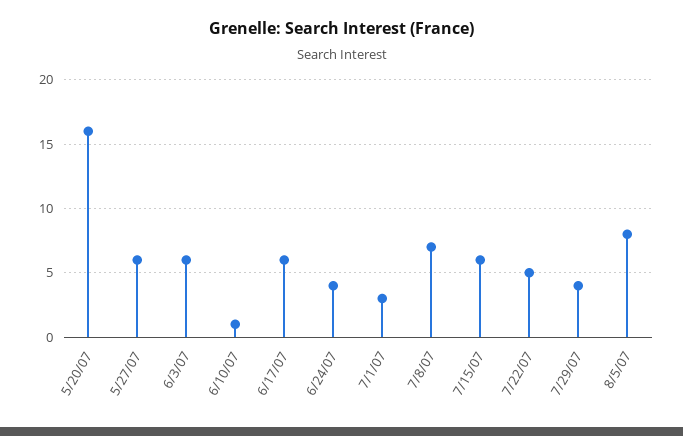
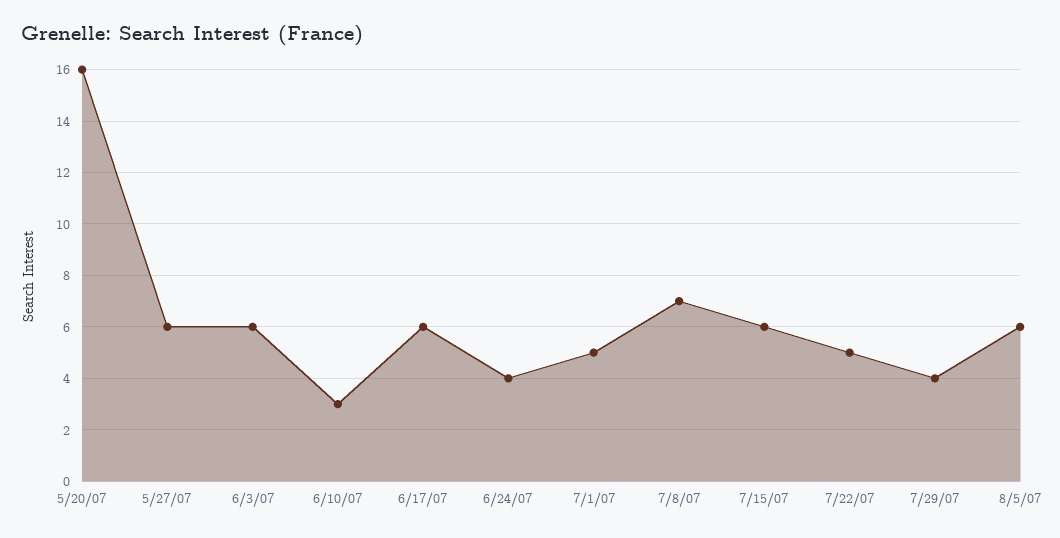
6/10/07: 1 -> 3
7/1/07: 3 -> 5
8/5/07: 8 -> 6

